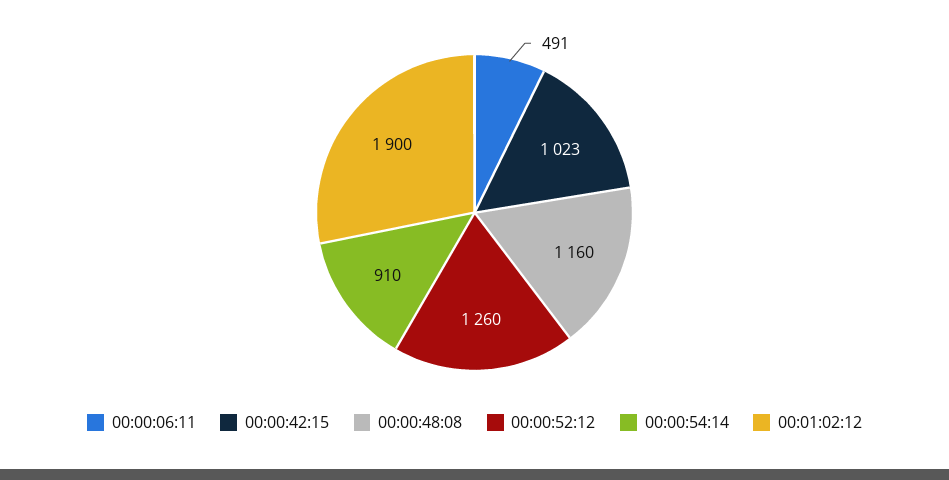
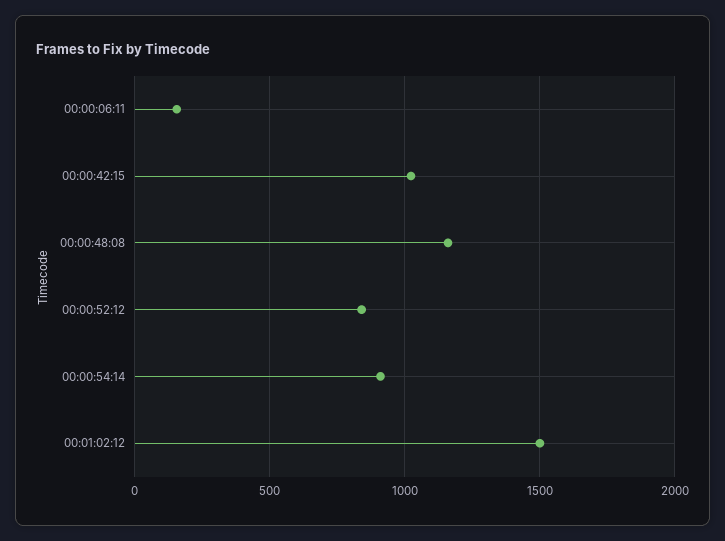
00:00:06:11: 491 -> 150
00:00:52:12: 1260 -> 850
00:01:02:12: 1900 -> 1500

